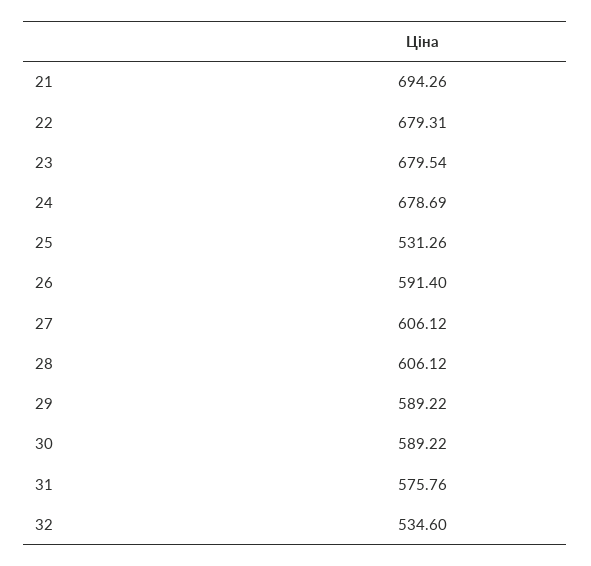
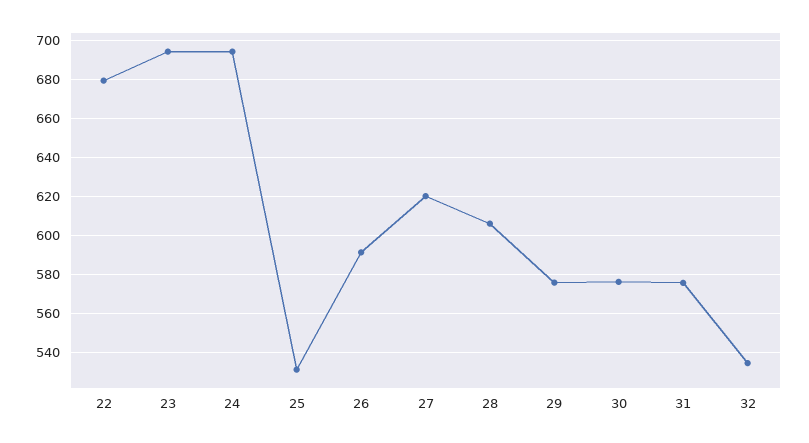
21: 694.26 -> none
23: 679.54 -> 695
24: 678.69 -> 695
27: 606.12 -> 620
29: 589.22 -> 575
30: 589.22 -> 575

